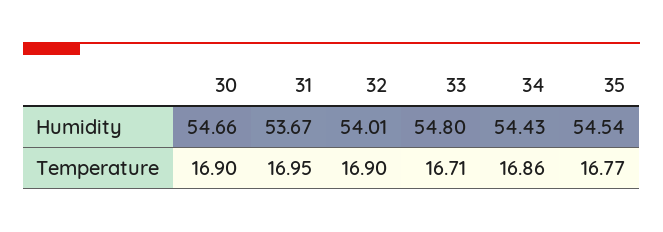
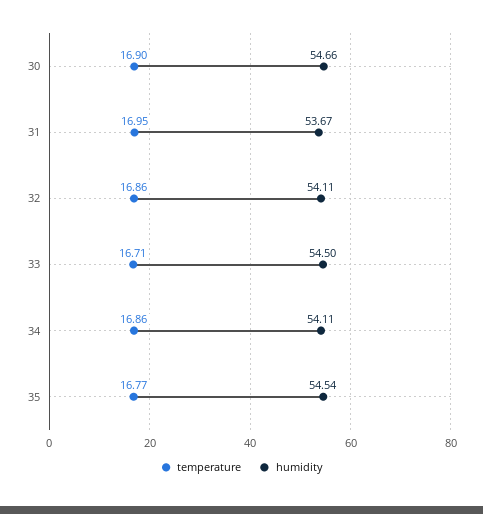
Humidity, 32: 54.01 -> 54.11
Humidity, 33: 54.8 -> 54.5
Humidity, 34: 54.43 -> 54.11
Temperature, 32: 16.9 -> 16.86

